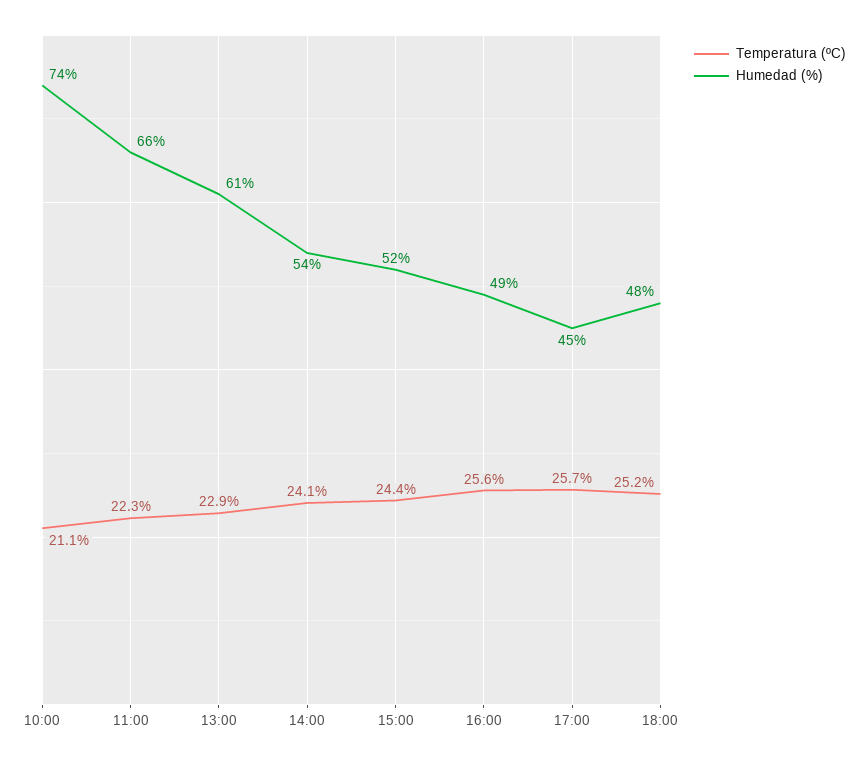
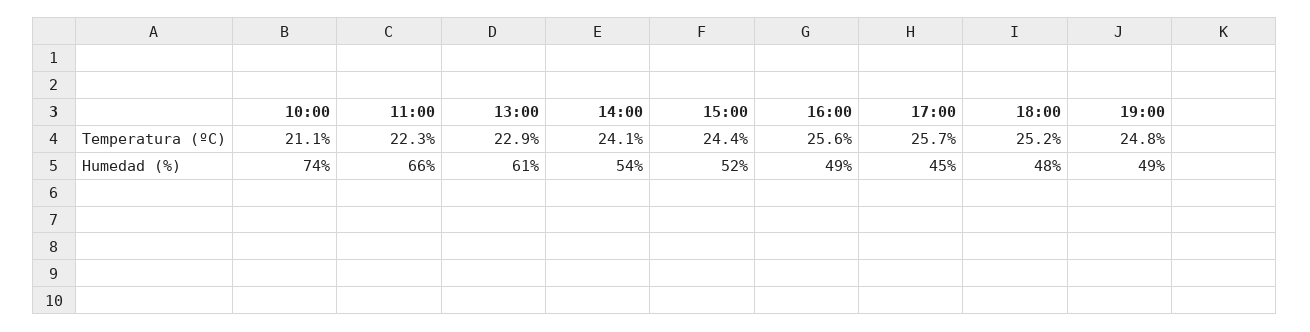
Temperatura (ºC), 19:00: none -> 24.8
Humedad (%), 19:00: none -> 49

